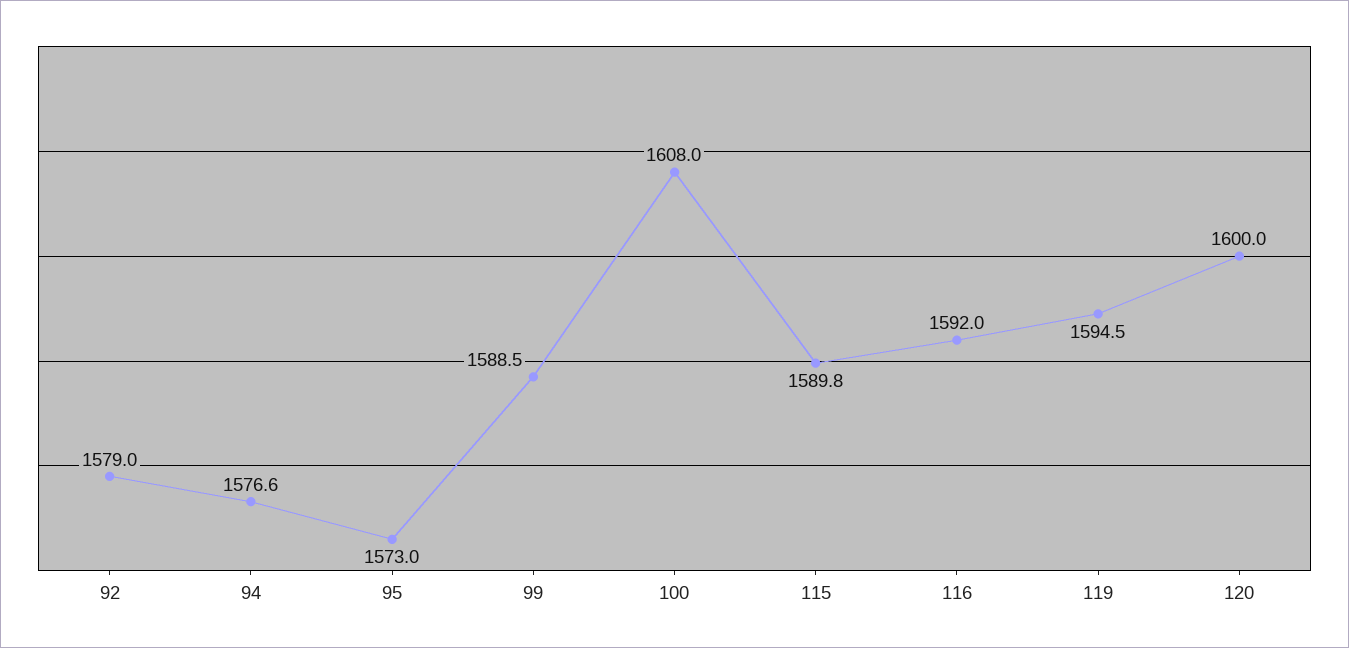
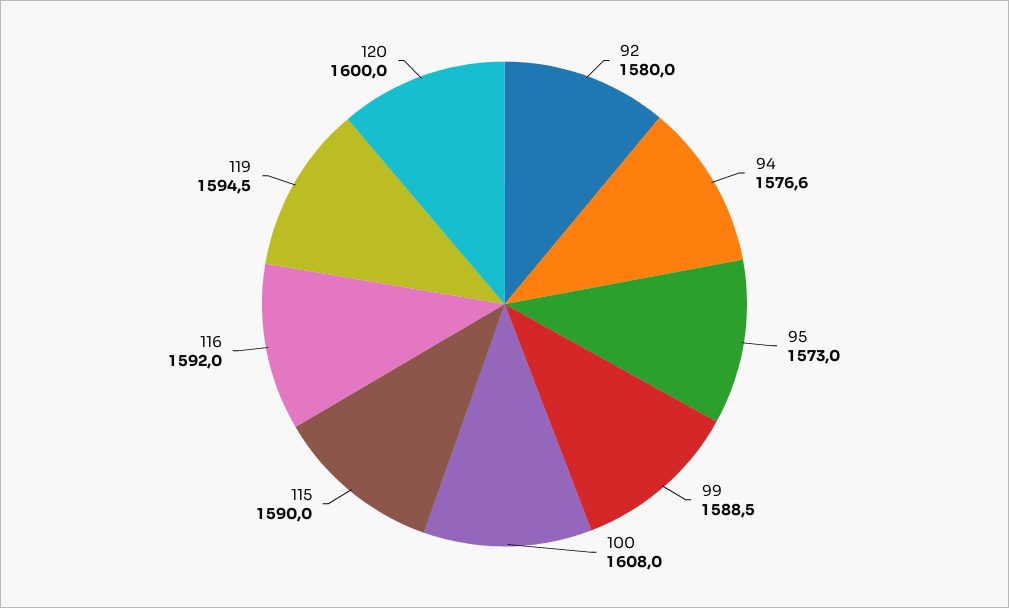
92: 1579 -> 1580
115: 1589.8 -> 1590

